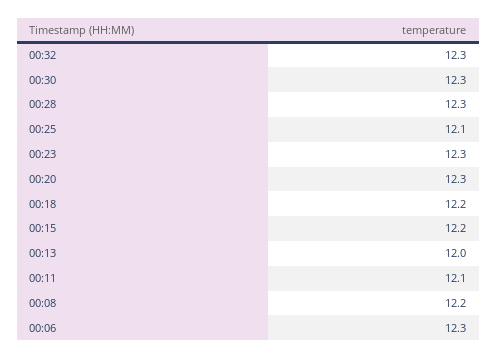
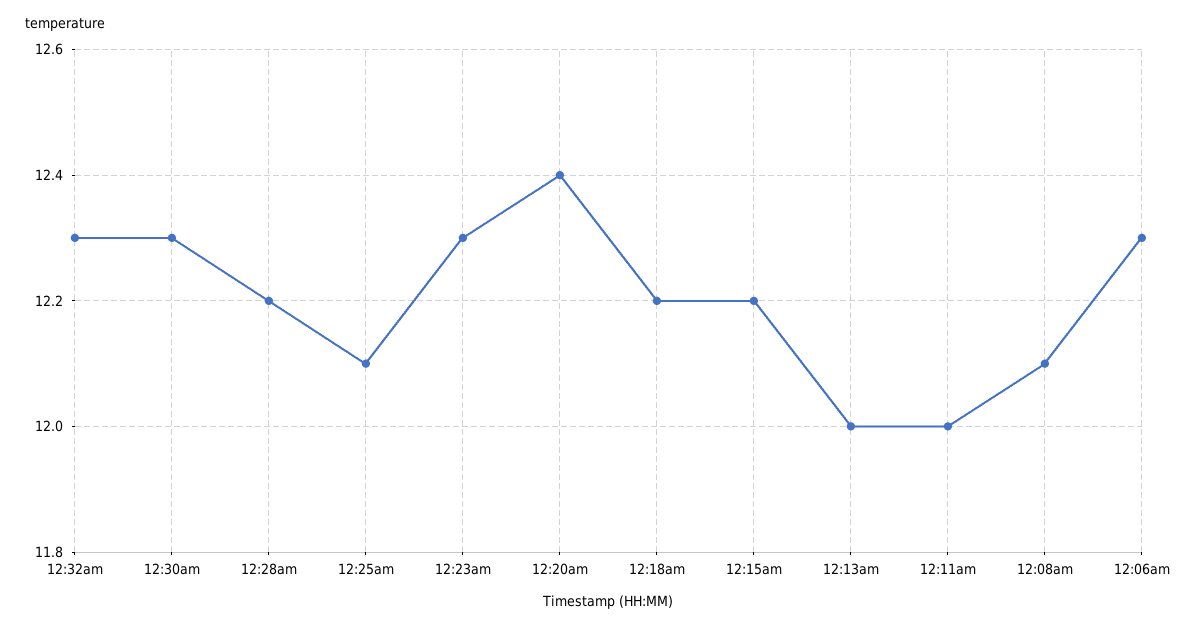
00:28: 12.3 -> 12.2
00:20: 12.3 -> 12.4
00:11: 12.1 -> 12
00:08: 12.2 -> 12.1

